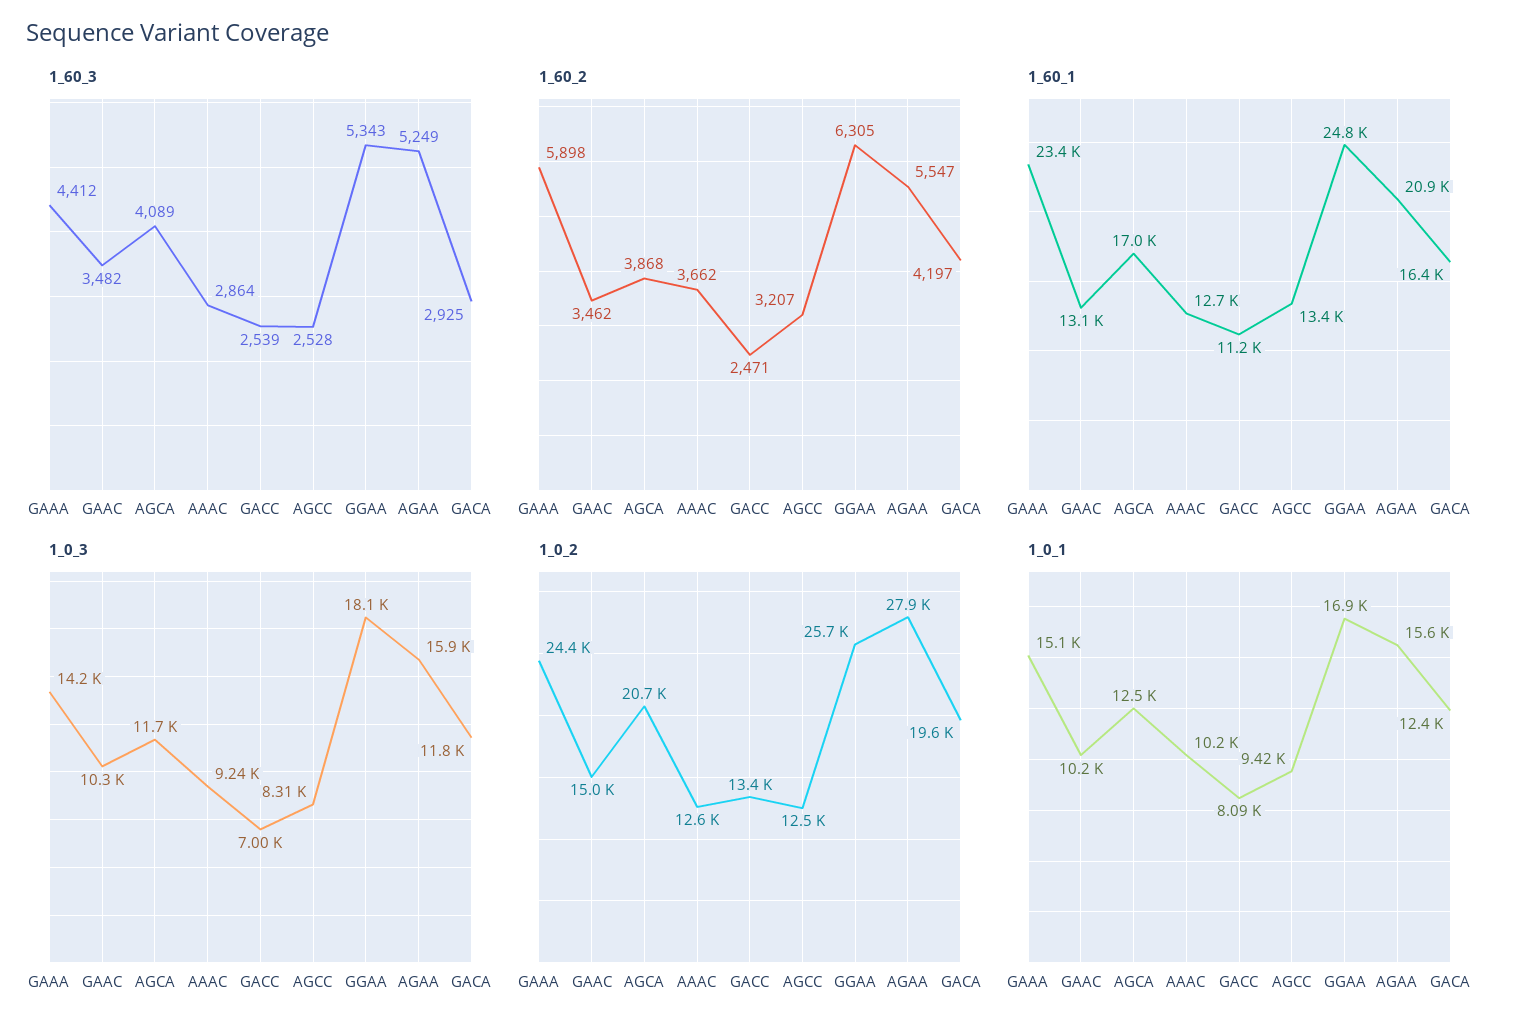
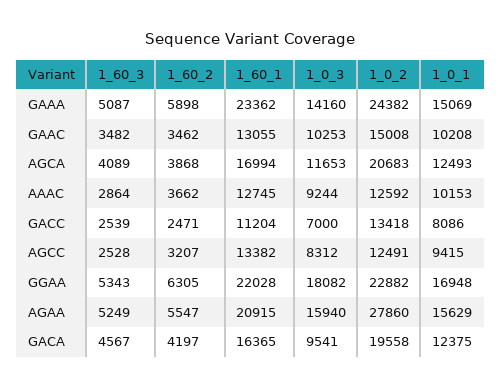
1_60_3, GAAA: 4412 -> 5087
1_60_3, GACA: 2925 -> 4567
1_60_1, GGAA: 24800 -> 22028
1_0_3, GACA: 11800 -> 9541
1_0_2, GGAA: 25700 -> 22882

